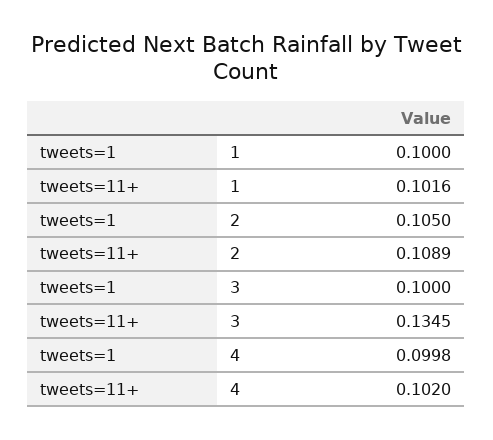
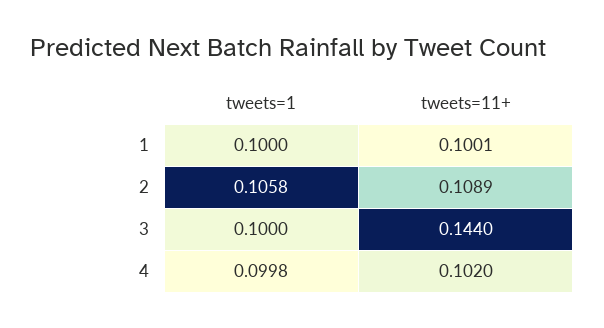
tweets=11+, 1: 0.1016 -> 0.1001
tweets=1, 2: 0.105 -> 0.1058
tweets=11+, 3: 0.1345 -> 0.144

